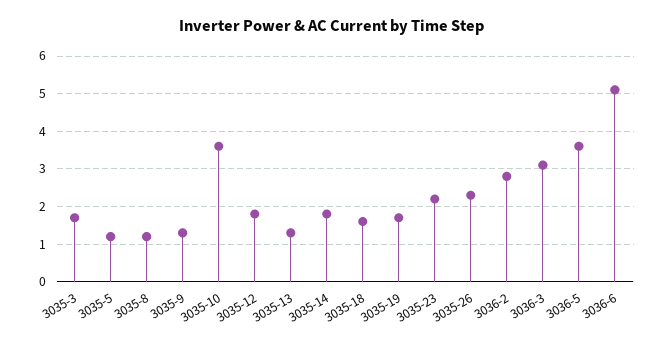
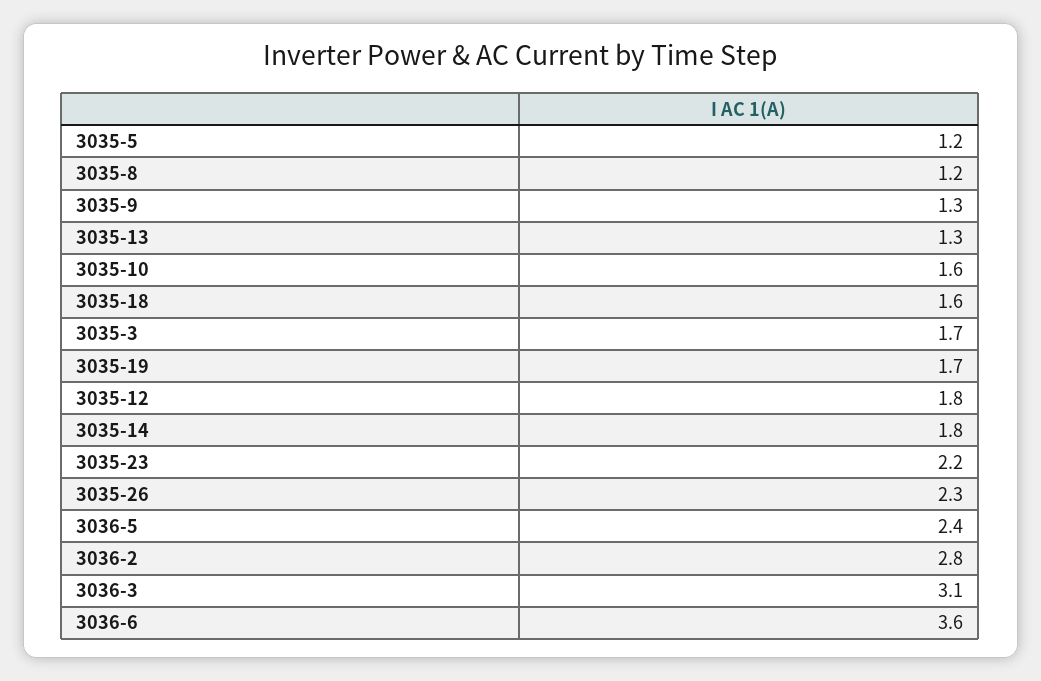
3035-10: 3.5 -> 1.6
3036-5: 3.5 -> 2.4
3036-6: 5 -> 3.6

